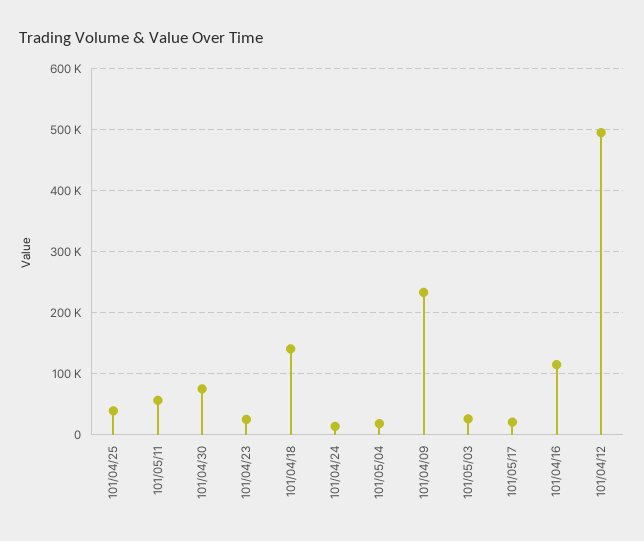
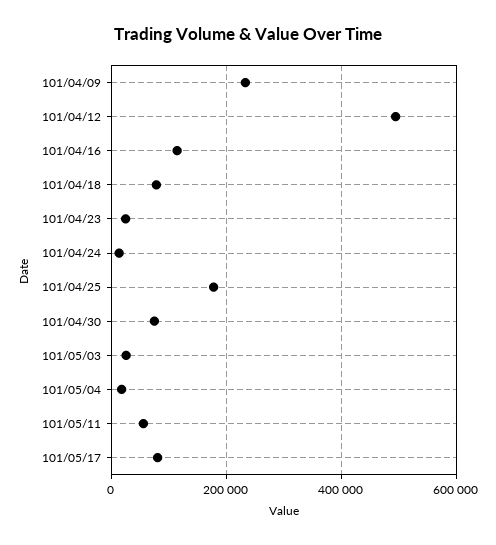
101/04/25: 40000 -> 180000
101/04/18: 140000 -> 80000
101/05/17: 20000 -> 80000

